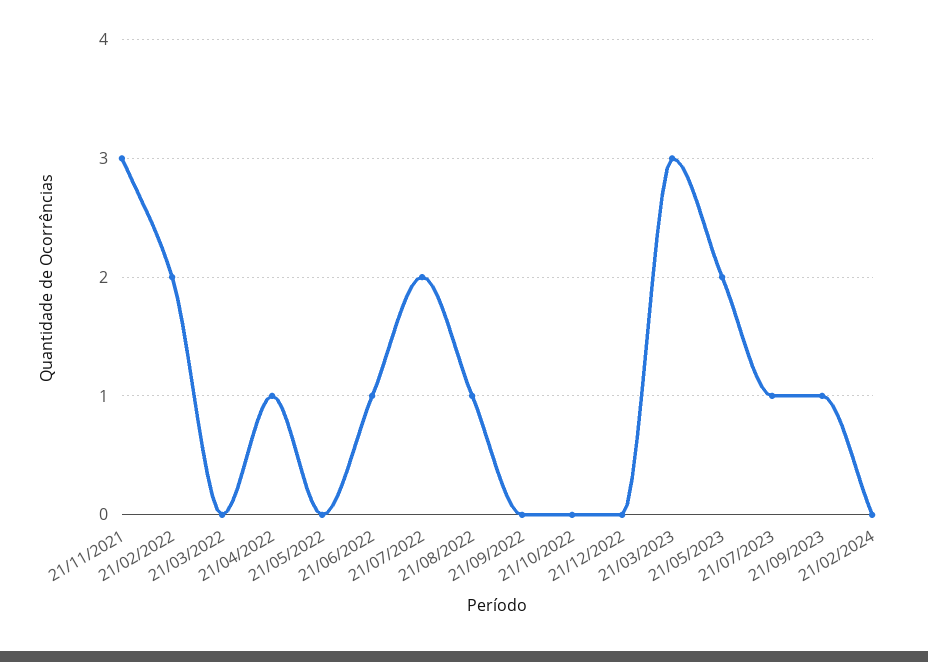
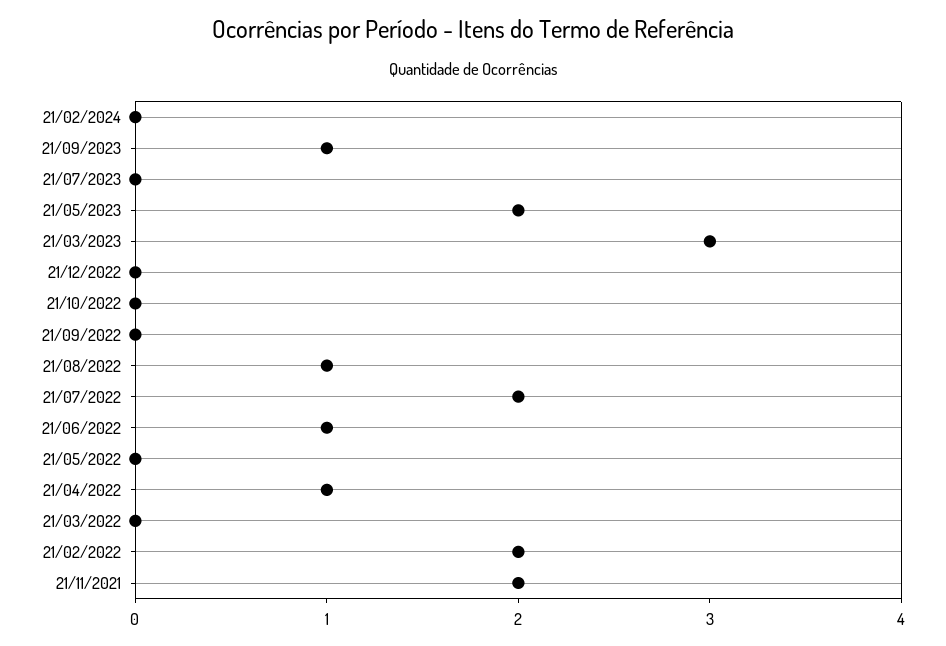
21/11/2021: 3 -> 2
21/07/2023: 1 -> 0

